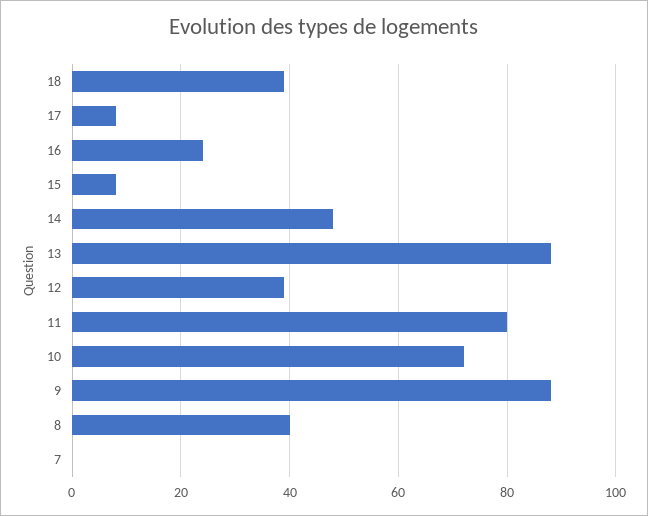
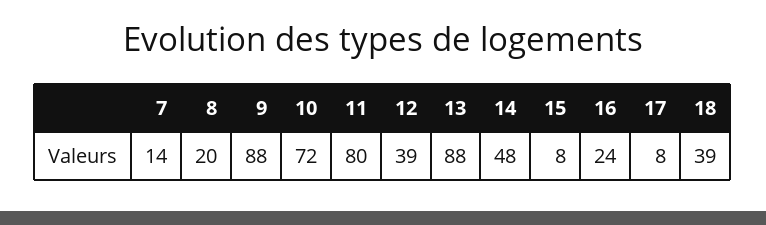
8: 40 -> 20
7: 0 -> 14

